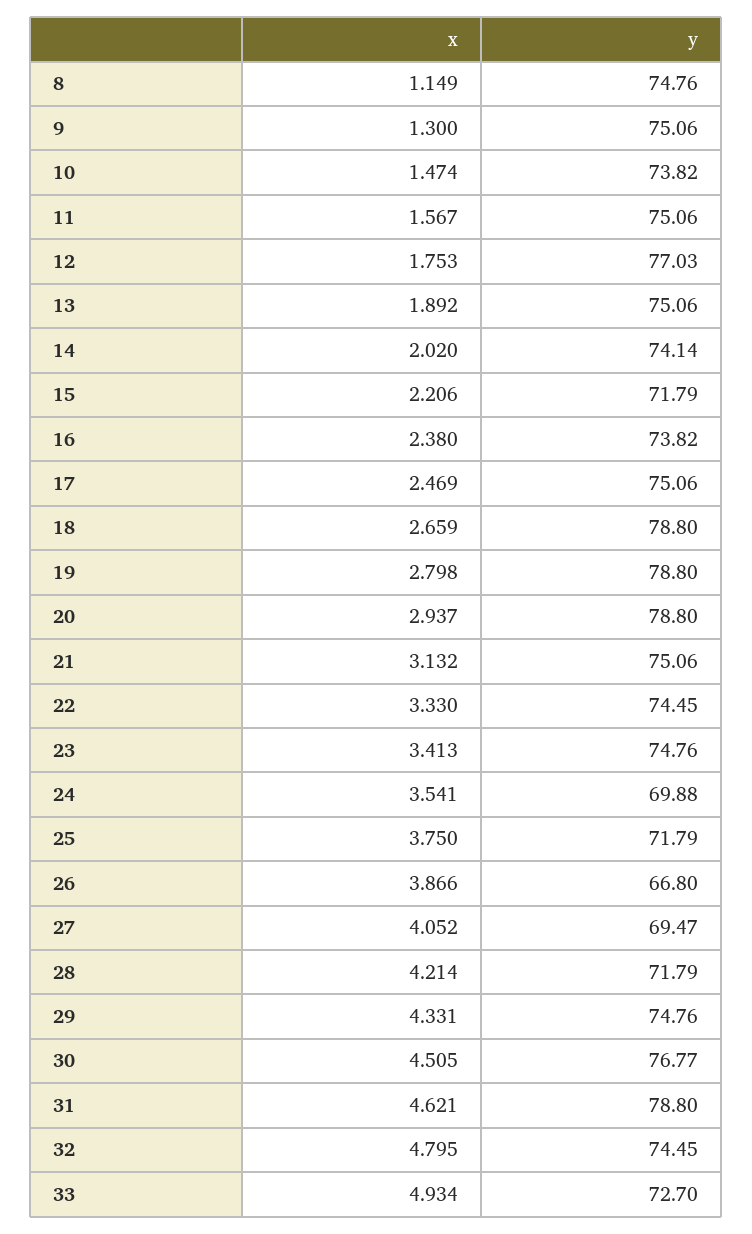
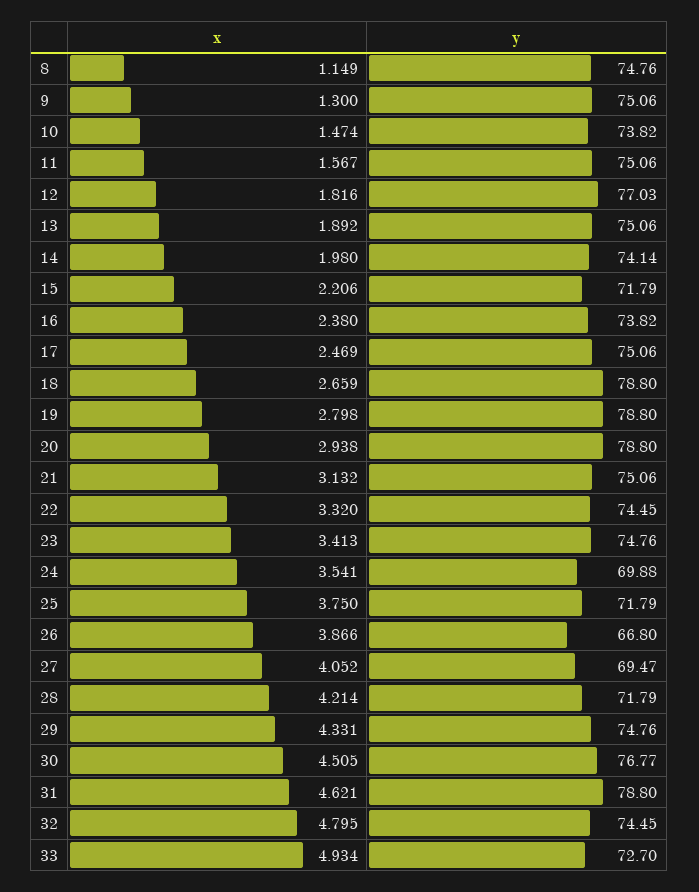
x, 12: 1.753 -> 1.816
x, 14: 2.02 -> 1.98
x, 20: 2.937 -> 2.938
x, 22: 3.33 -> 3.32

